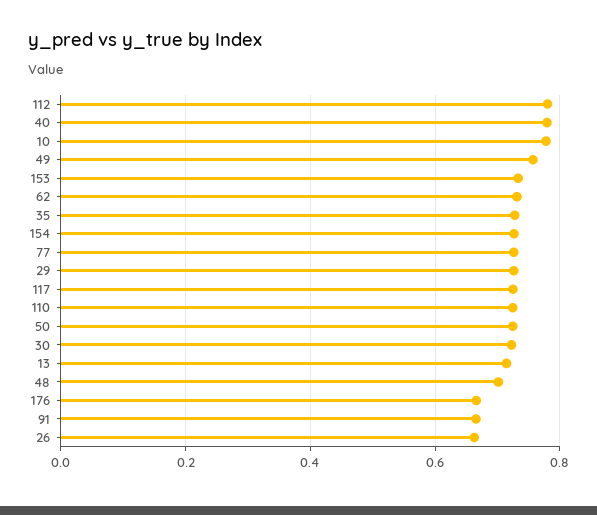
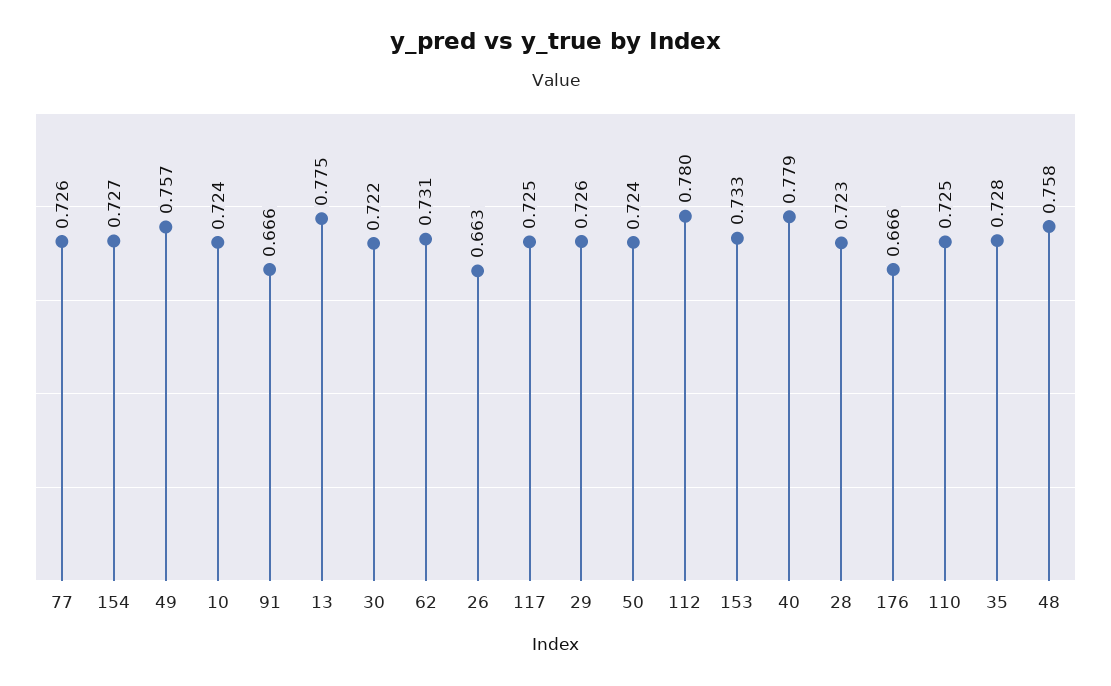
10: 0.78 -> 0.724
13: 0.72 -> 0.775
48: 0.7 -> 0.758
28: none -> 0.723

